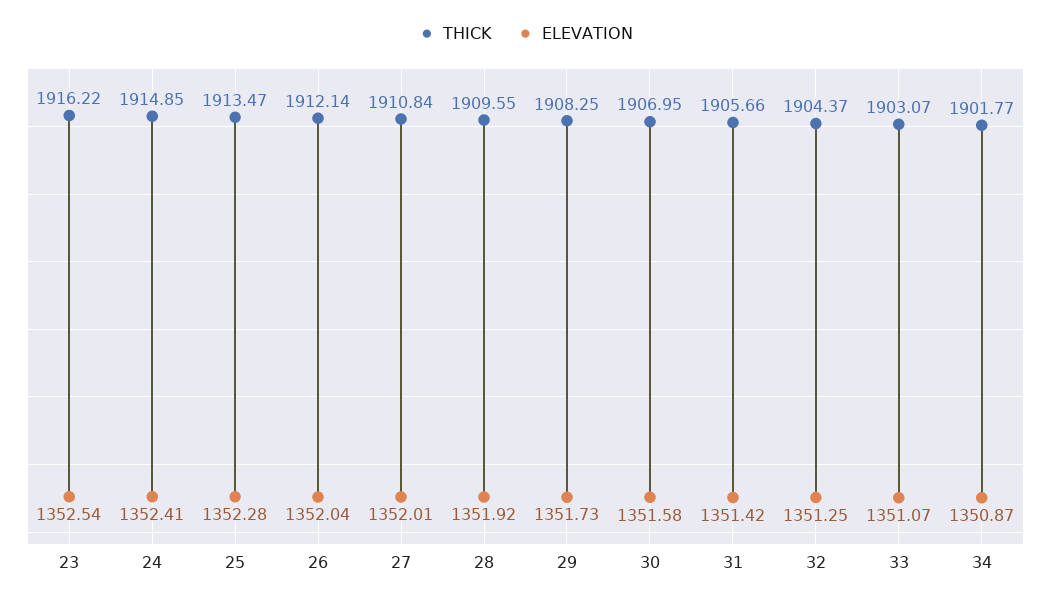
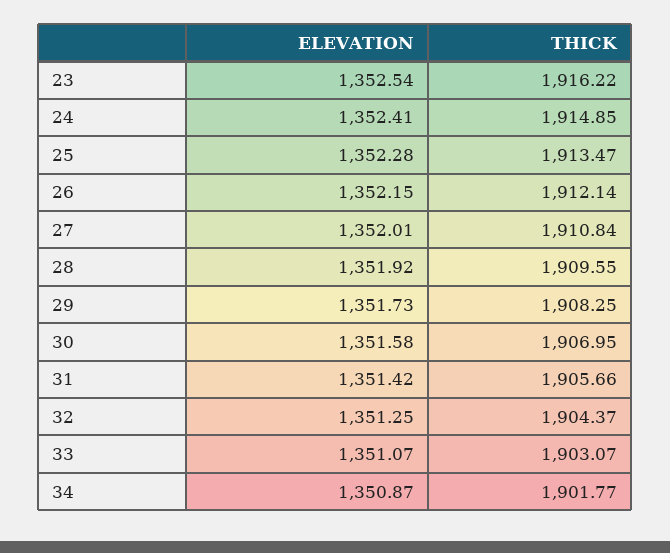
ELEVATION, 26: 1352.04 -> 1352.15

